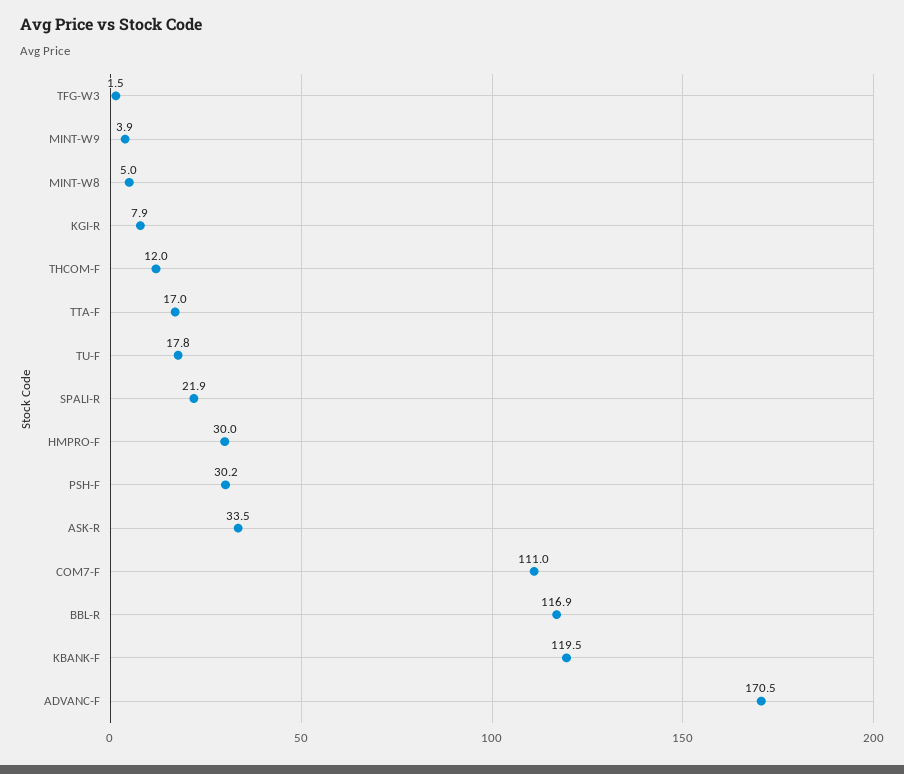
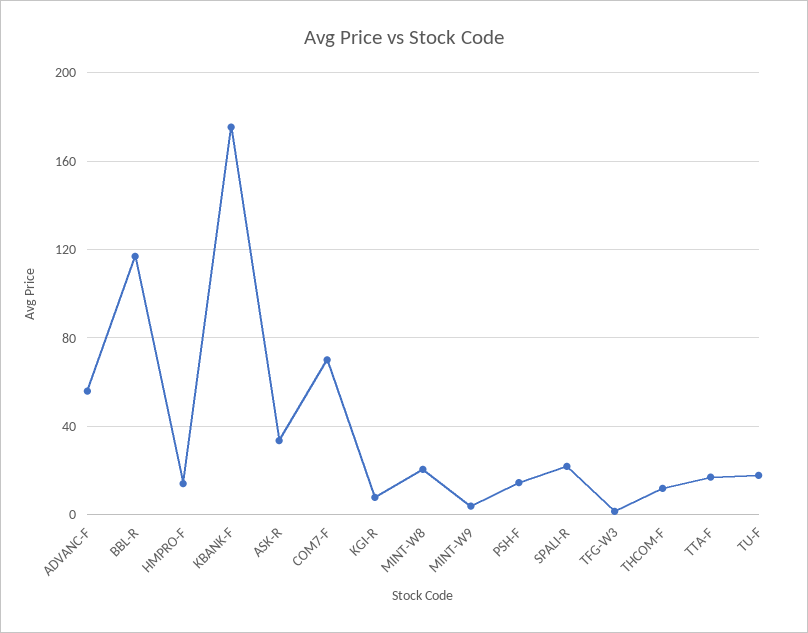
MINT-W8: 5 -> 20
HMPRO-F: 30 -> 15
PSH-F: 30.2 -> 15
COM7-F: 111 -> 70
KBANK-F: 119.5 -> 175
ADVANC-F: 170.5 -> 55

